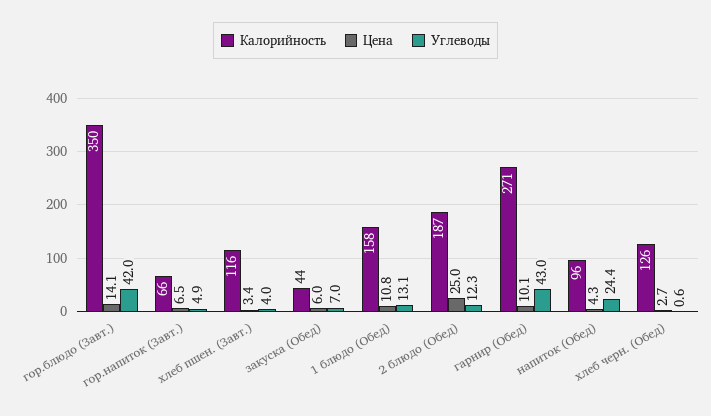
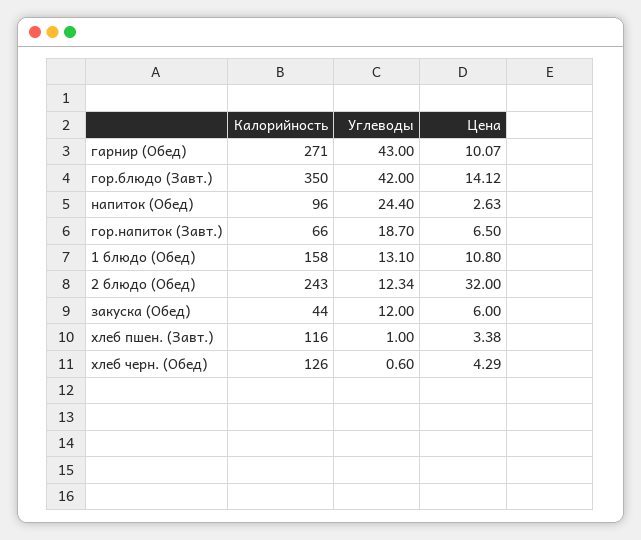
Углеводы, гор.напиток (Завт.): 4.9 -> 18.7
Углеводы, хлеб пшен. (Завт.): 4 -> 1
Углеводы, закуска (Обед): 7 -> 12
Калорийность, 2 блюдо (Обед): 187 -> 243
Цена, 2 блюдо (Обед): 25 -> 32
Цена, напиток (Обед): 4.3 -> 2.63
Цена, хлеб черн. (Обед): 2.7 -> 4.29

